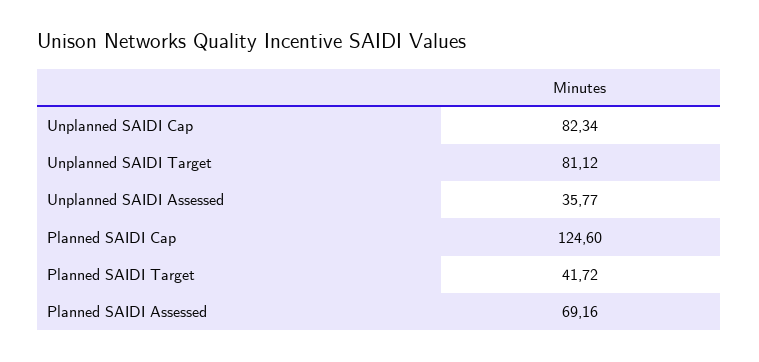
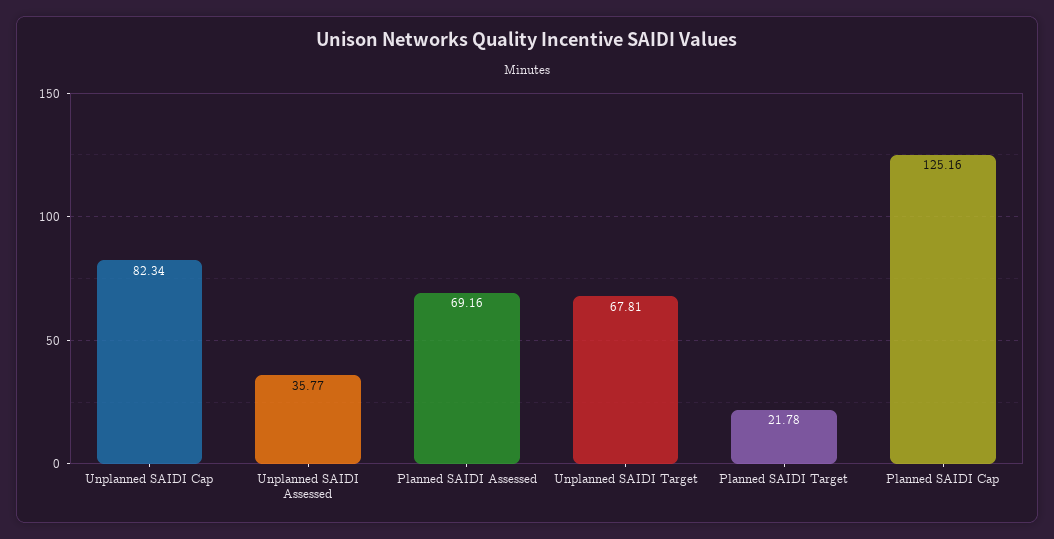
Unplanned SAIDI Target: 81.12 -> 67.81
Planned SAIDI Cap: 124.6 -> 125.16
Planned SAIDI Target: 41.72 -> 21.78

